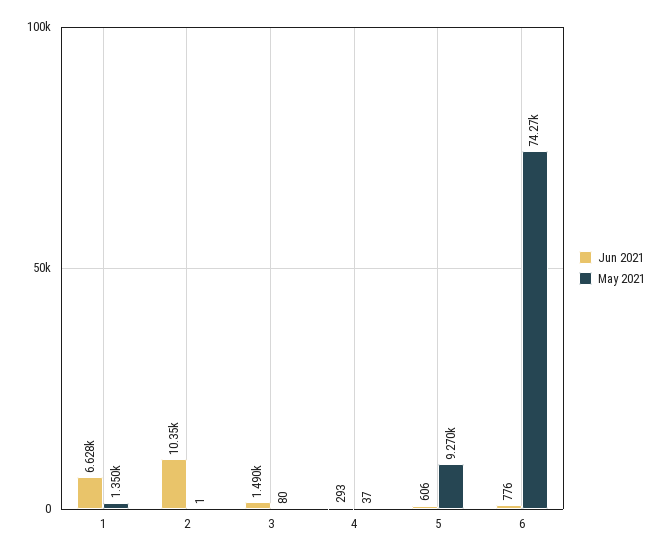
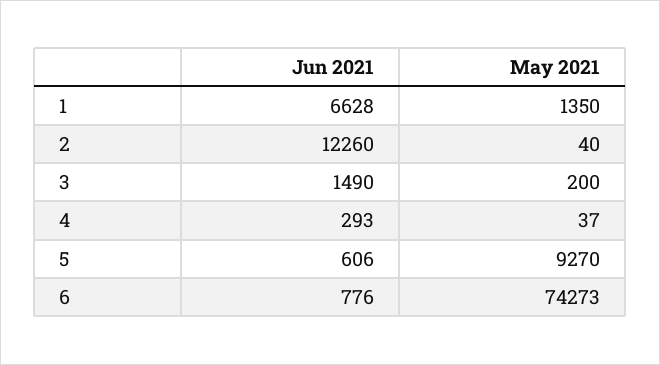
Jun 2021, 2: 10350 -> 12260
May 2021, 2: 1 -> 40
May 2021, 3: 80 -> 200

